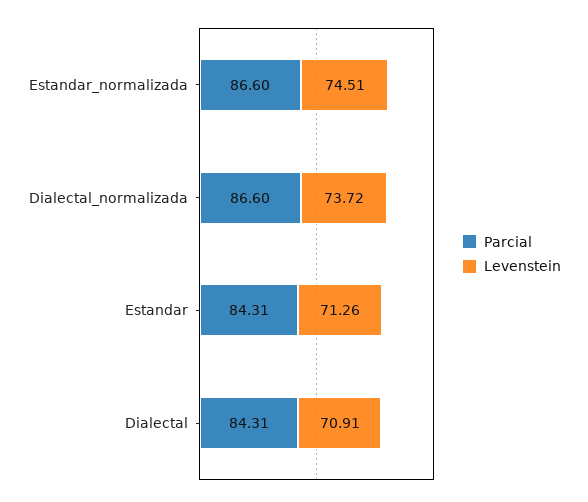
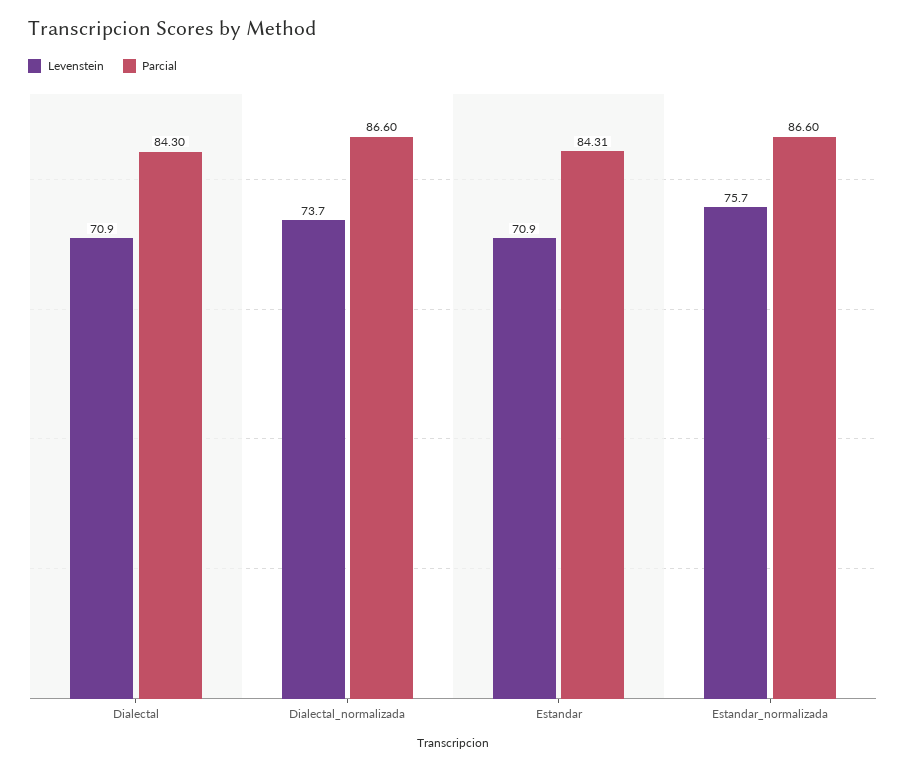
Levenstein, Estandar_normalizada: 74.51 -> 75.7
Levenstein, Estandar: 71.26 -> 70.9
Parcial, Dialectal: 84.31 -> 84.3

